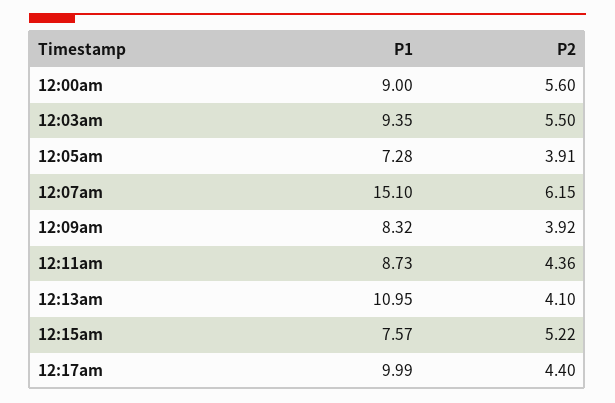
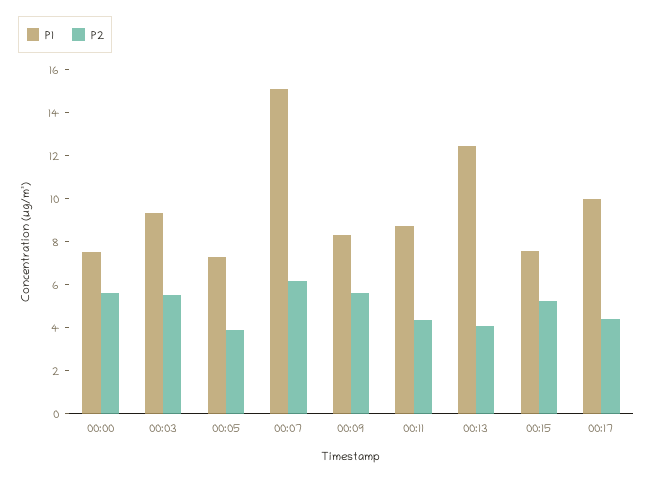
P1, 12:00am: 9 -> 7.5
P2, 12:09am: 3.92 -> 5.5
P1, 12:13am: 10.95 -> 12.5

